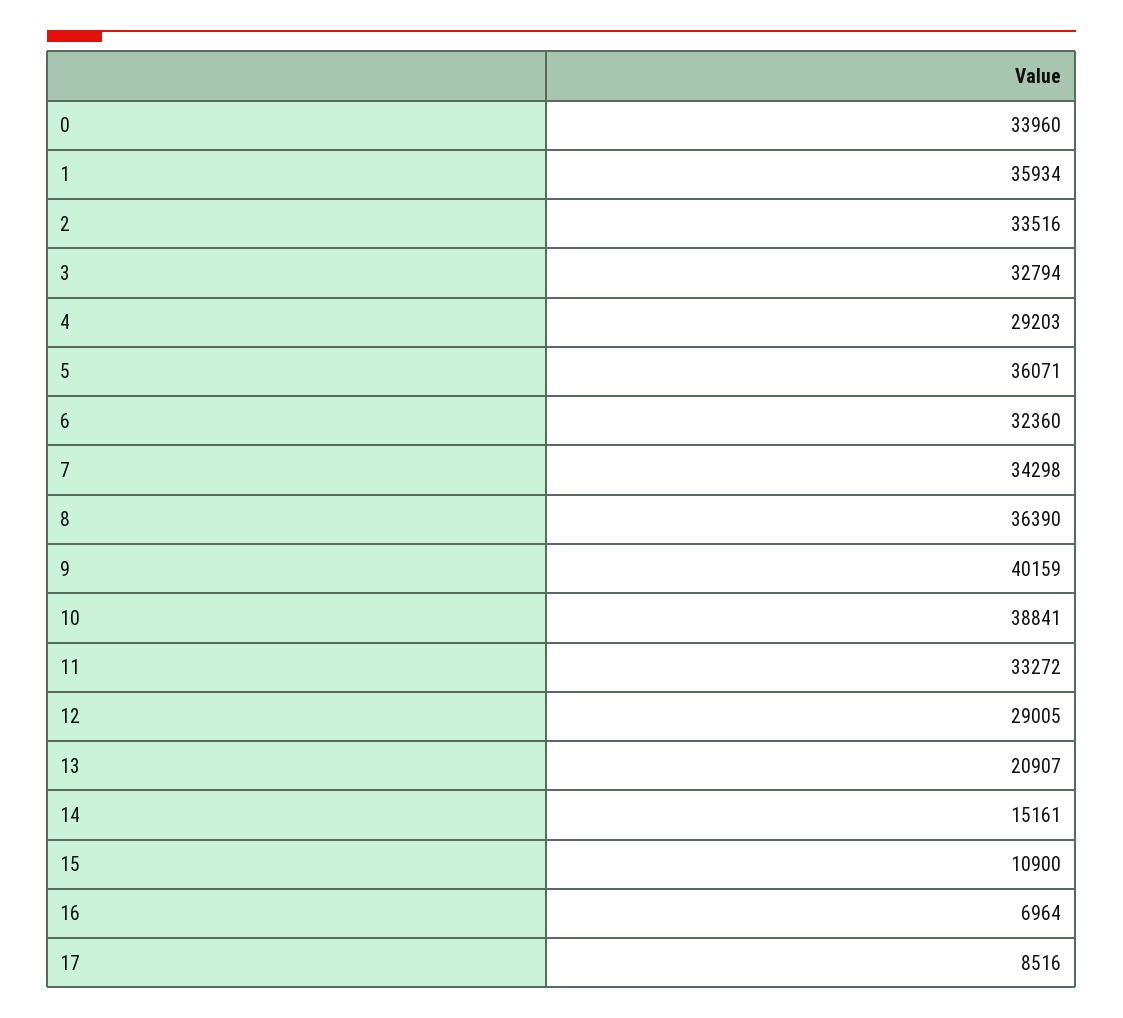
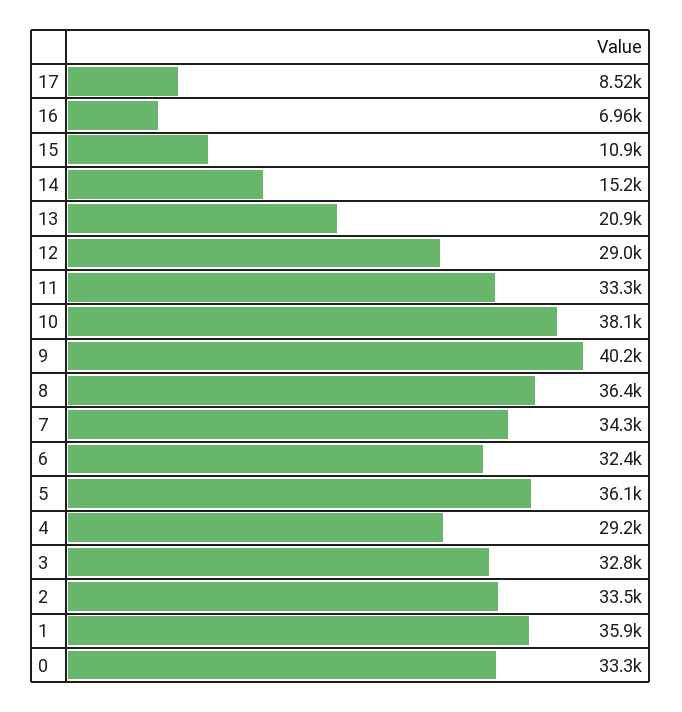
0: 33960 -> 33300
10: 38841 -> 38100

